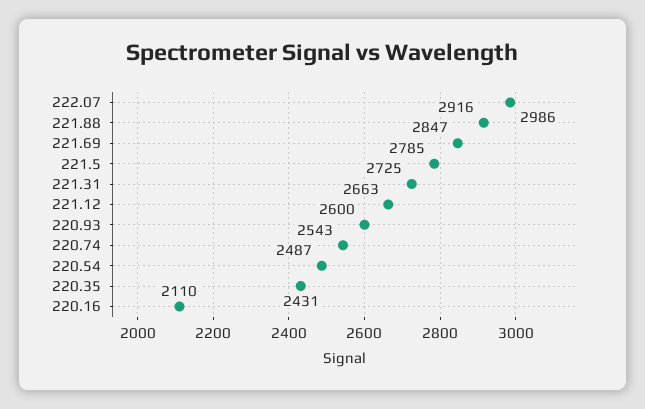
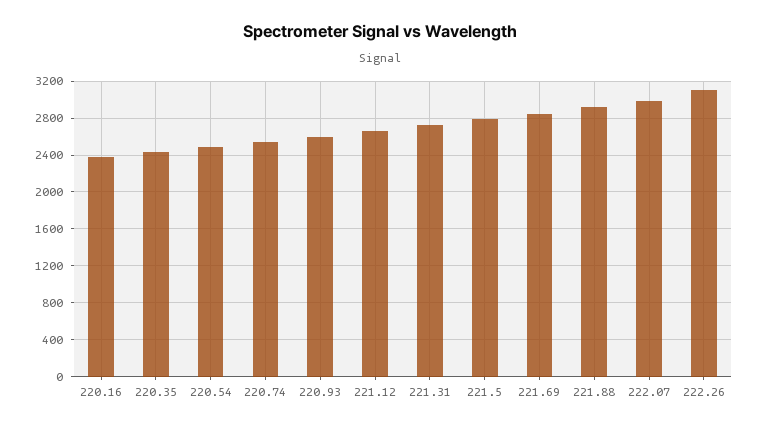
220.16: 2110 -> 2400
222.26: none -> 3100

